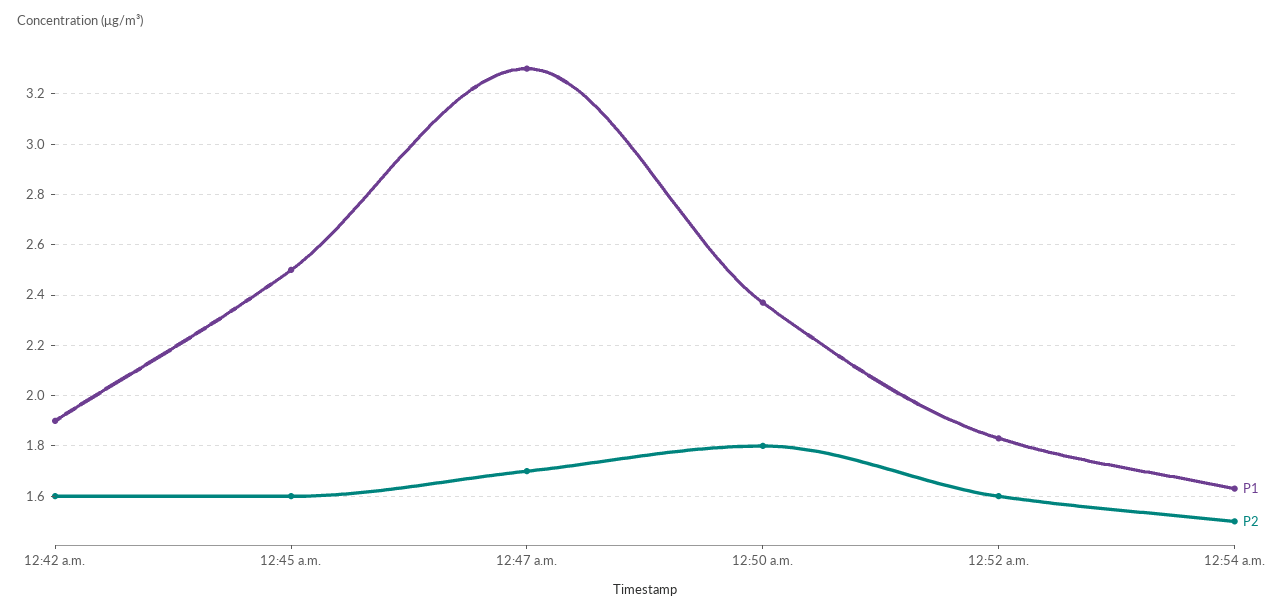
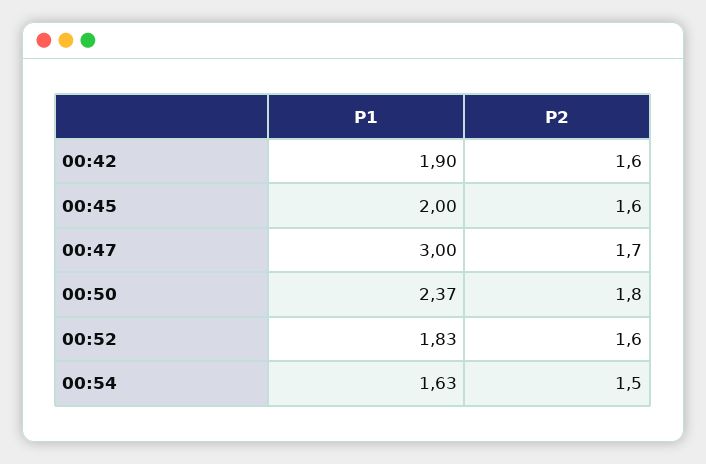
P1, 12:45 a.m.: 2.5 -> 2
P1, 12:47 a.m.: 3.3 -> 3

